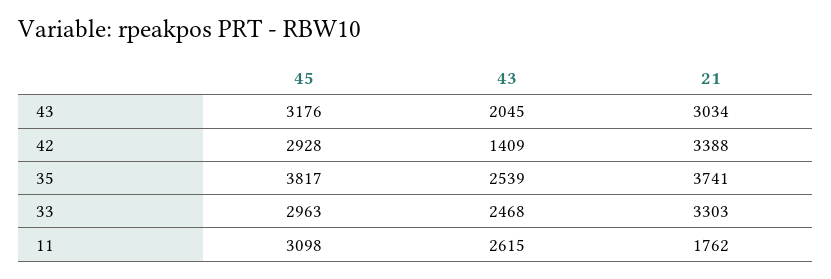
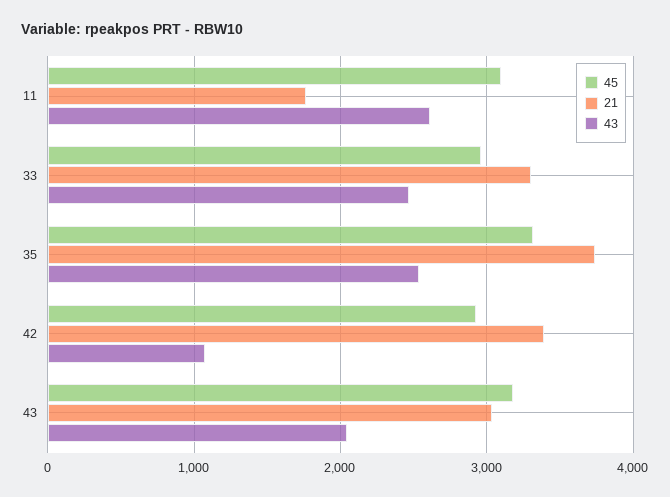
43, 42: 1409 -> 1100
45, 35: 3817 -> 3300

